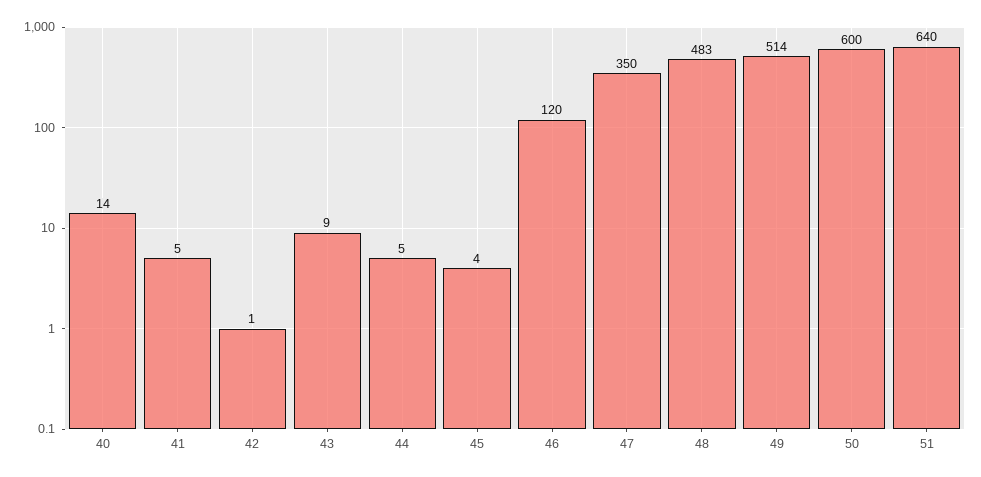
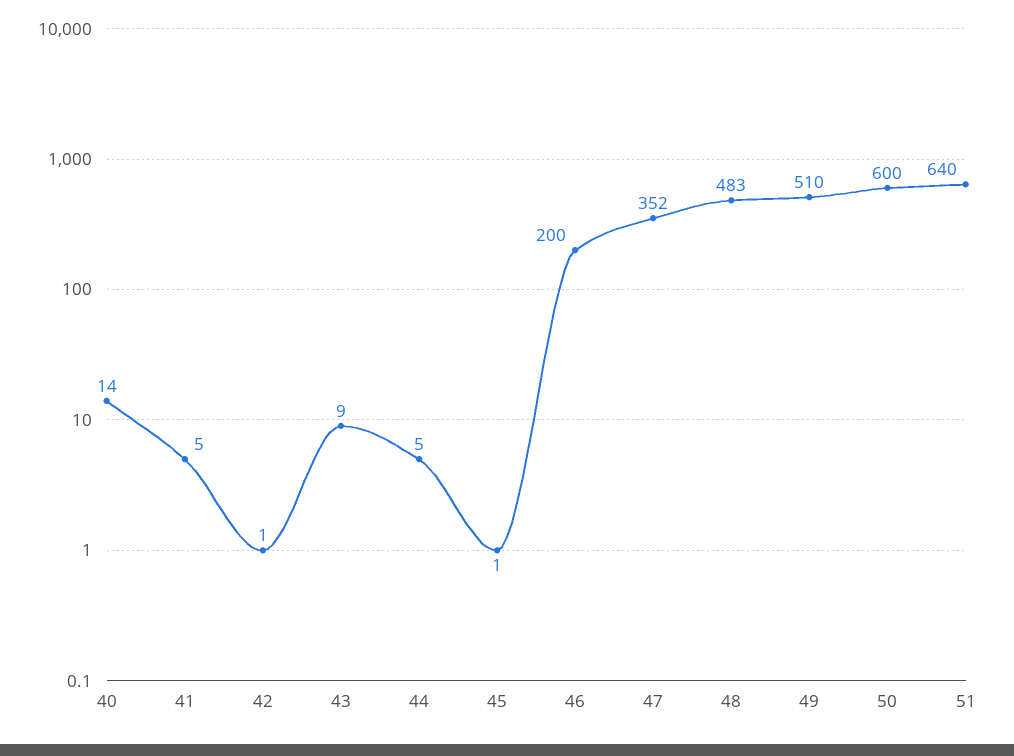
45: 4 -> 1
46: 120 -> 200
47: 350 -> 352
49: 514 -> 510

